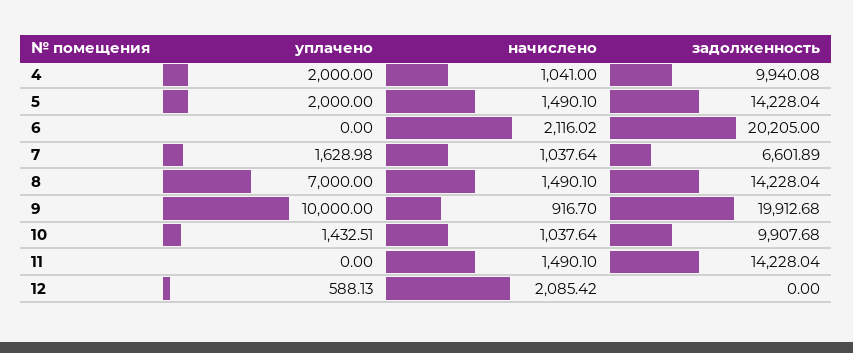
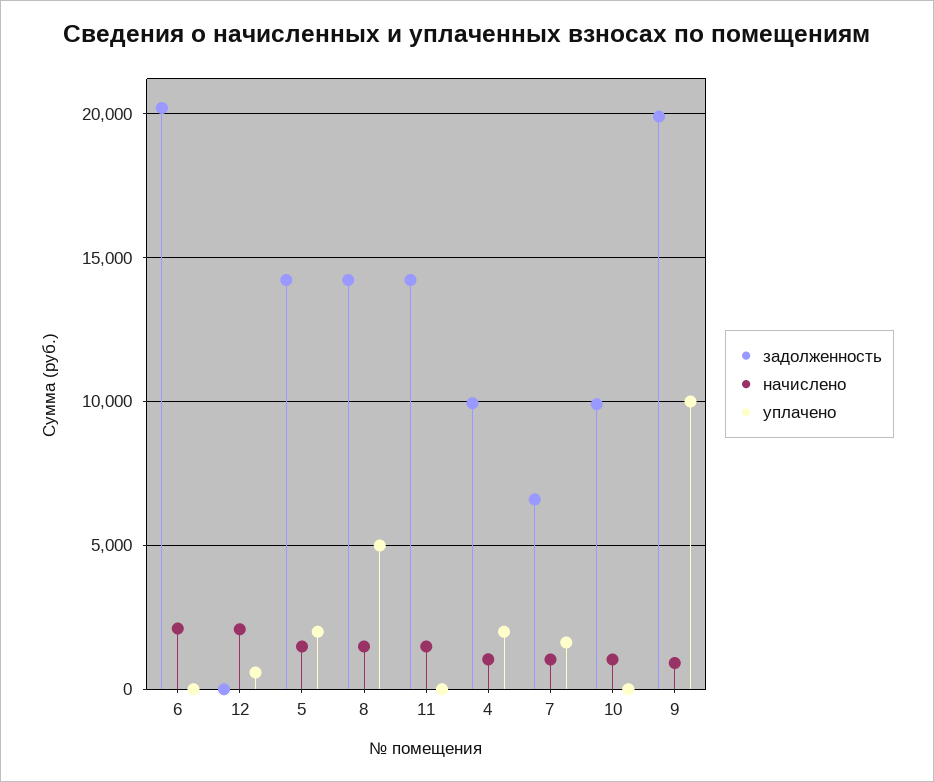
уплачено, 8: 7000 -> 5000
уплачено, 10: 1432.51 -> 0

